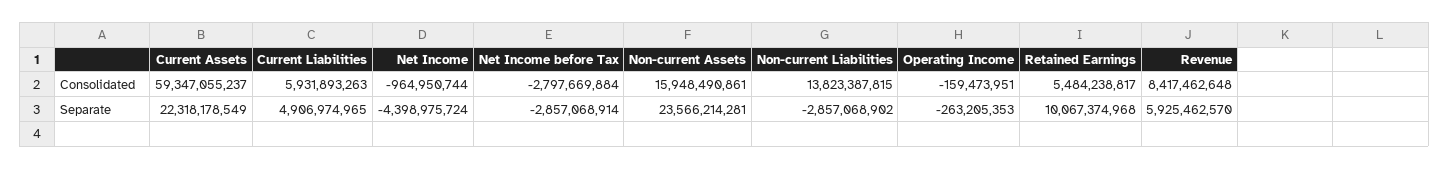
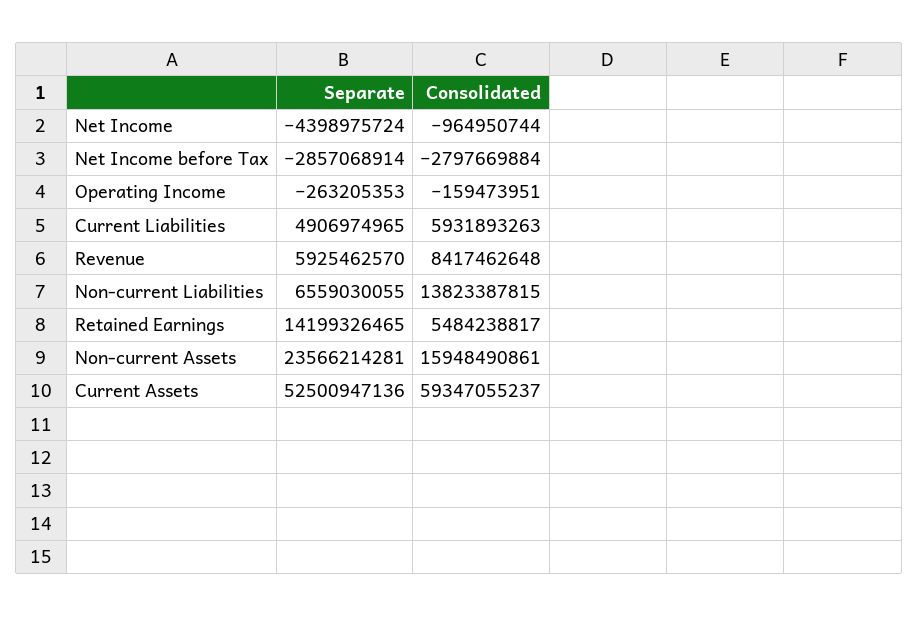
Current Assets, Separate: 22318178549 -> 52500947136
Non-current Liabilities, Separate: -2857068902 -> 6559030055
Retained Earnings, Separate: 10067374968 -> 14199326465

